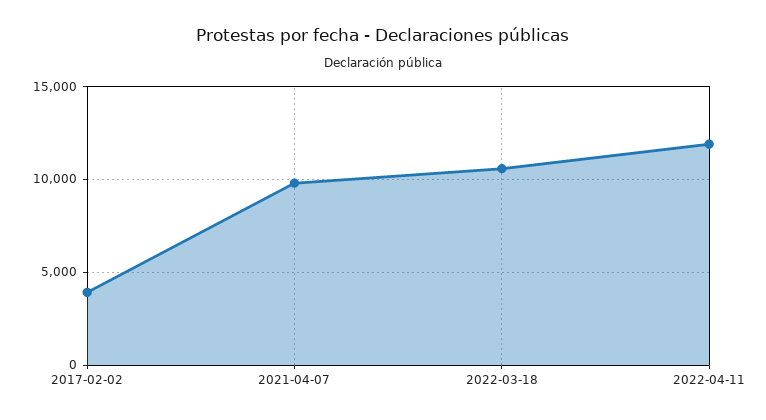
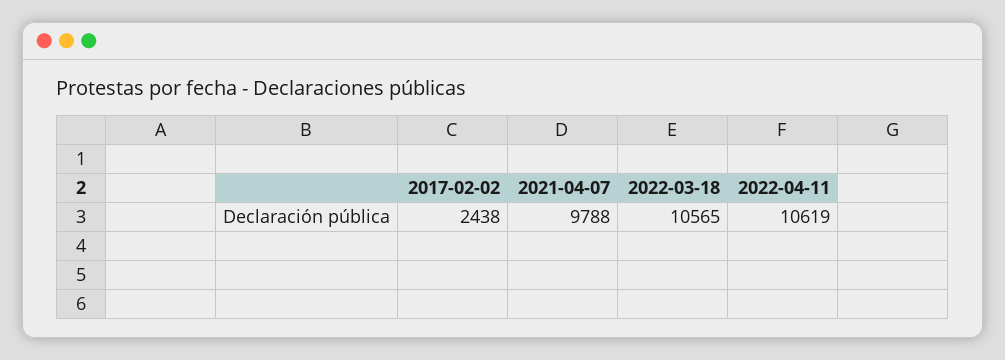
2017-02-02: 4000 -> 2438
2022-04-11: 12000 -> 10619

